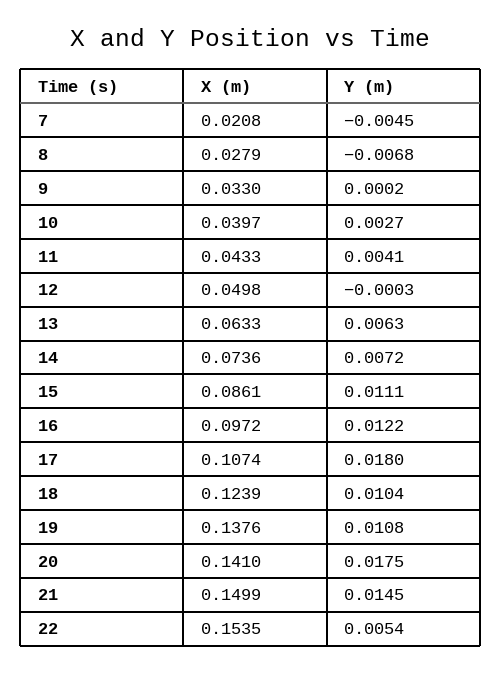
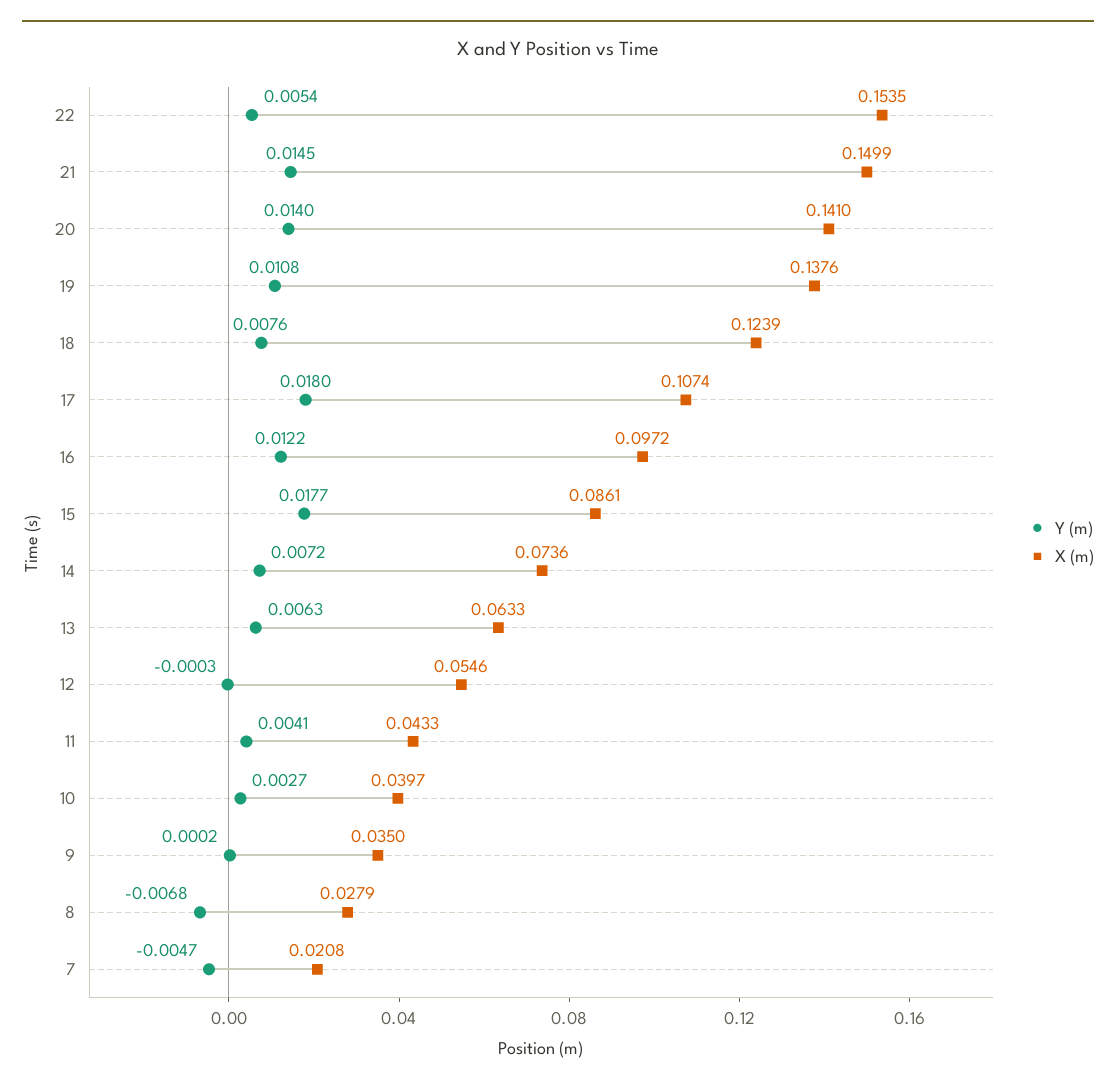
Y (m), 7: -0.0045 -> -0.0047
X (m), 9: 0.033 -> 0.035
X (m), 12: 0.0498 -> 0.0546
Y (m), 15: 0.0111 -> 0.0177
Y (m), 18: 0.0104 -> 0.0076
Y (m), 20: 0.0175 -> 0.014

